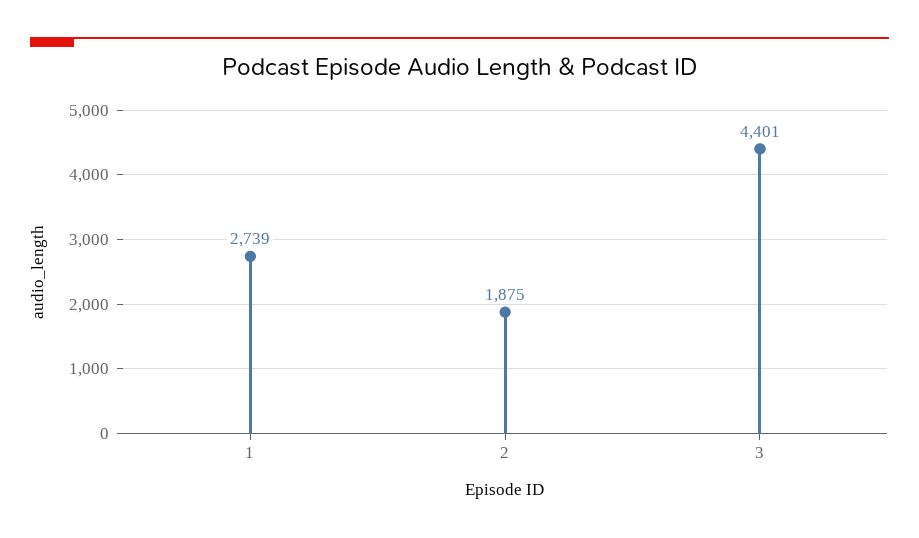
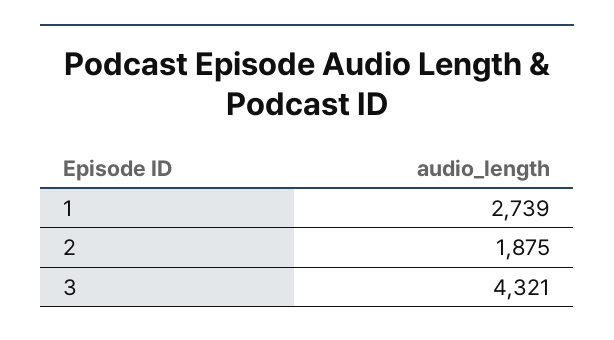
3: 4401 -> 4321

